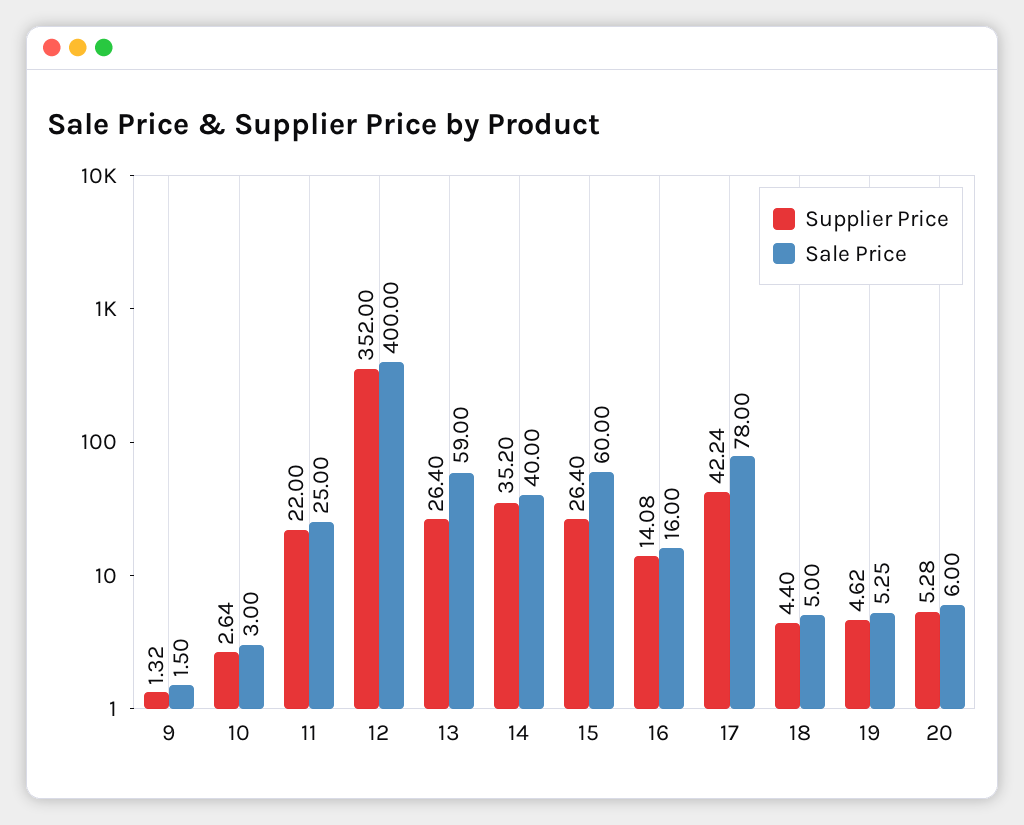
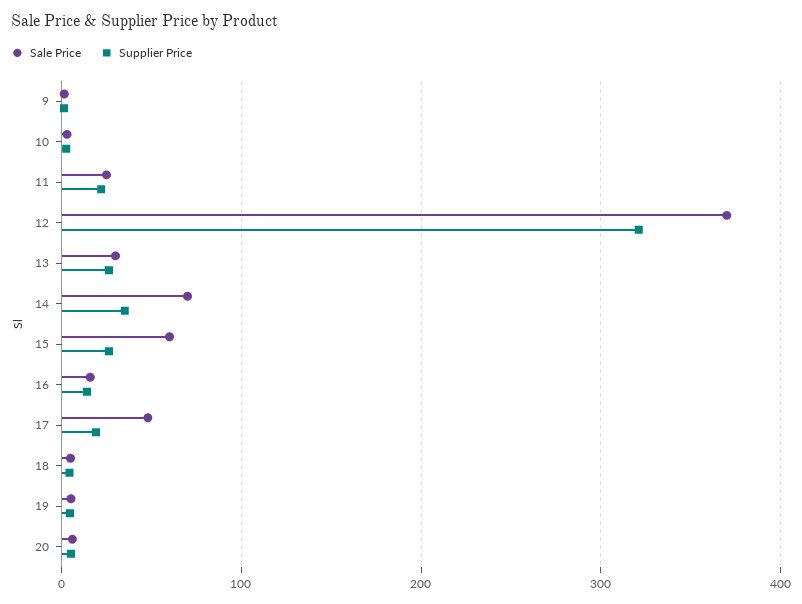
Supplier Price, 12: 352 -> 320
Sale Price, 12: 400 -> 370
Sale Price, 13: 59 -> 30
Sale Price, 14: 40 -> 70
Supplier Price, 17: 42.24 -> 20
Sale Price, 17: 78 -> 50

